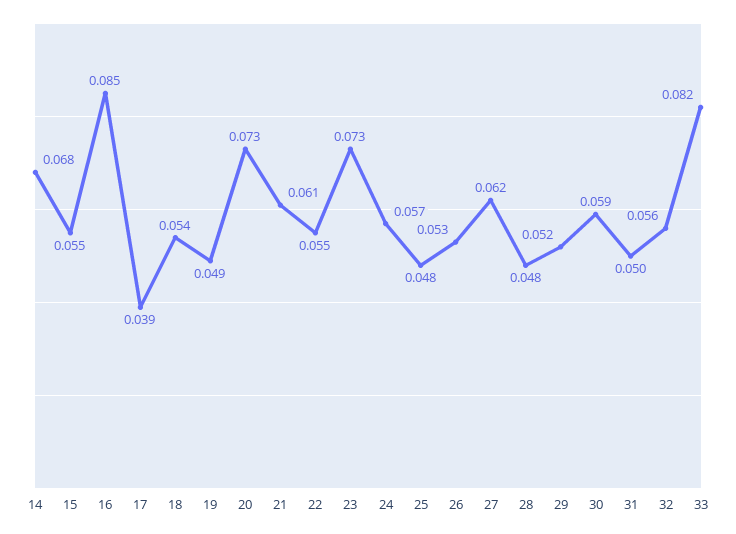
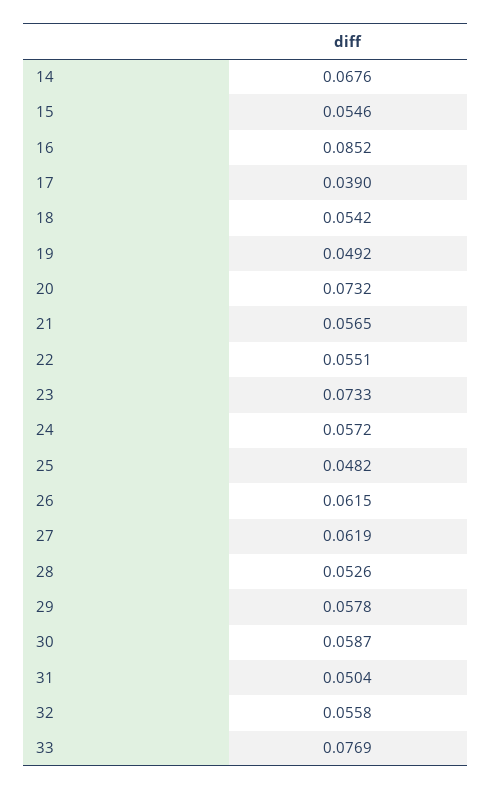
21: 0.061 -> 0.0565
26: 0.053 -> 0.0615
28: 0.048 -> 0.0526
29: 0.052 -> 0.0578
33: 0.082 -> 0.0769

